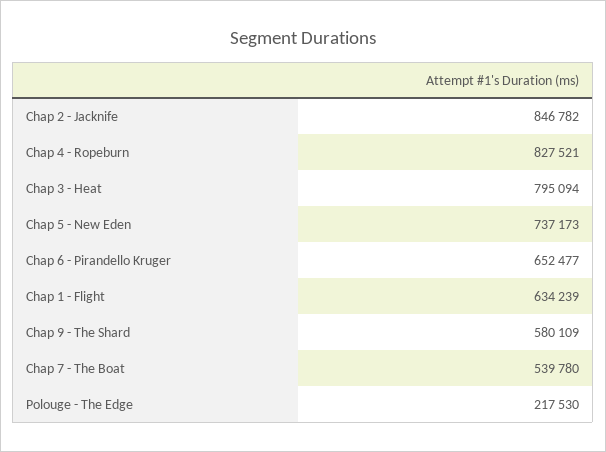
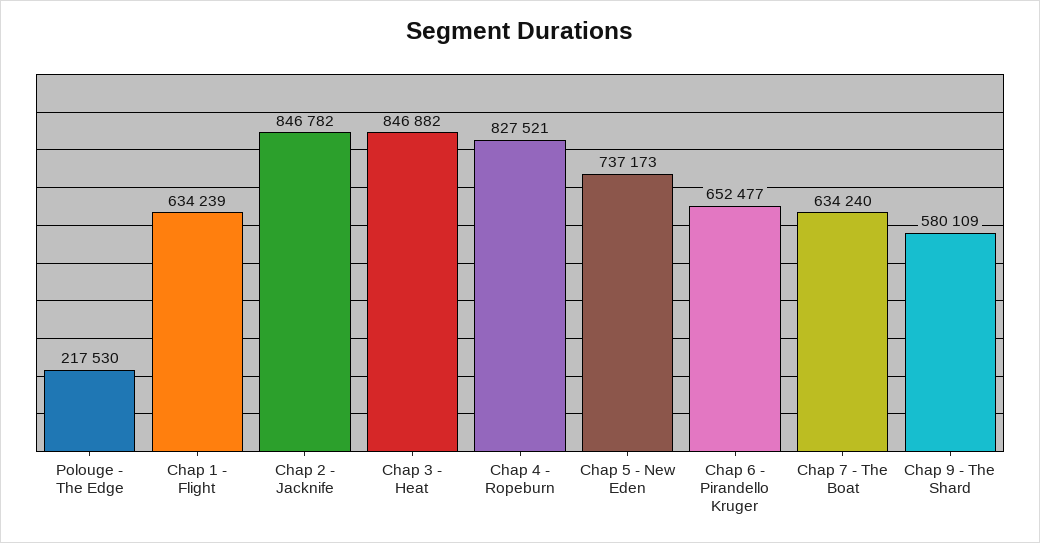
Chap 3 - Heat: 795094 -> 846882
Chap 7 - The Boat: 539780 -> 634240

